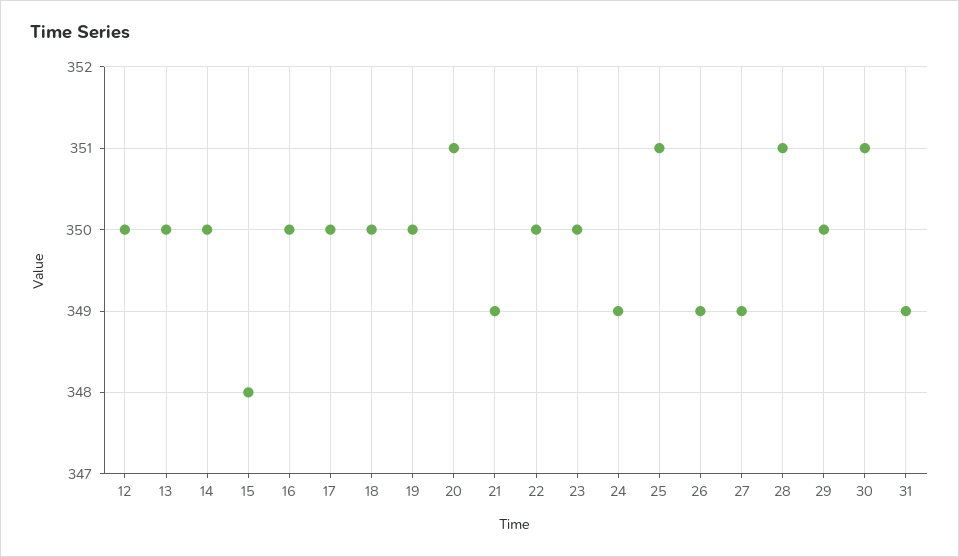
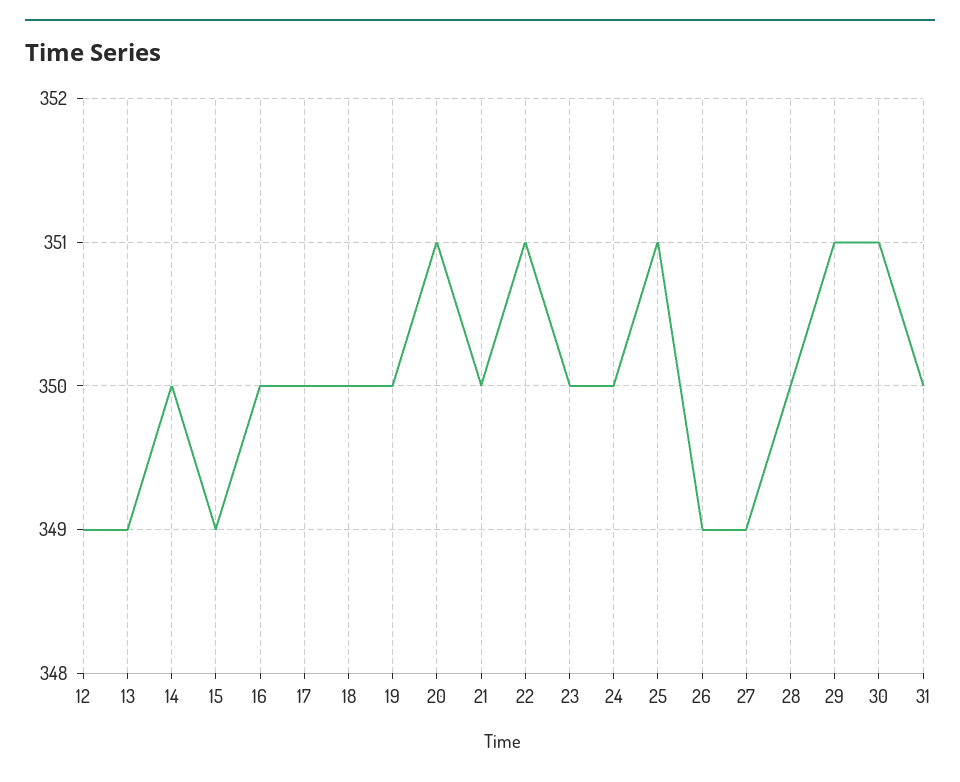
12: 350 -> 349
13: 350 -> 349
15: 348 -> 349
21: 349 -> 350
22: 350 -> 351
24: 349 -> 350
28: 351 -> 350
29: 350 -> 351
31: 349 -> 350

